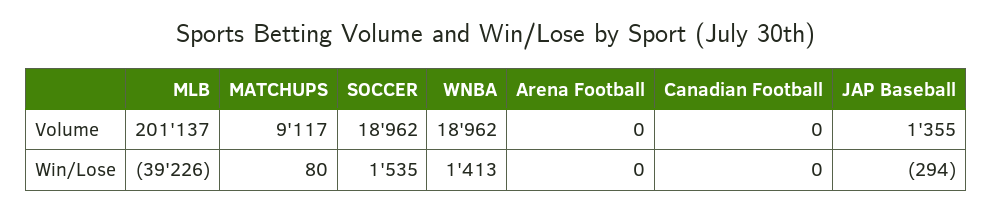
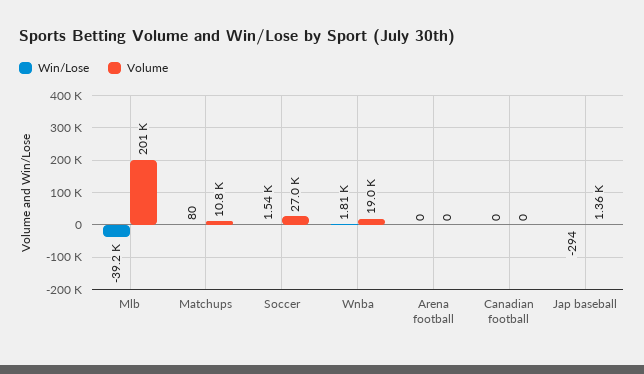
Volume, MATCHUPS: 9117 -> 10800
Volume, SOCCER: 18962 -> 27000
Win/Lose, WNBA: 1413 -> 1810

